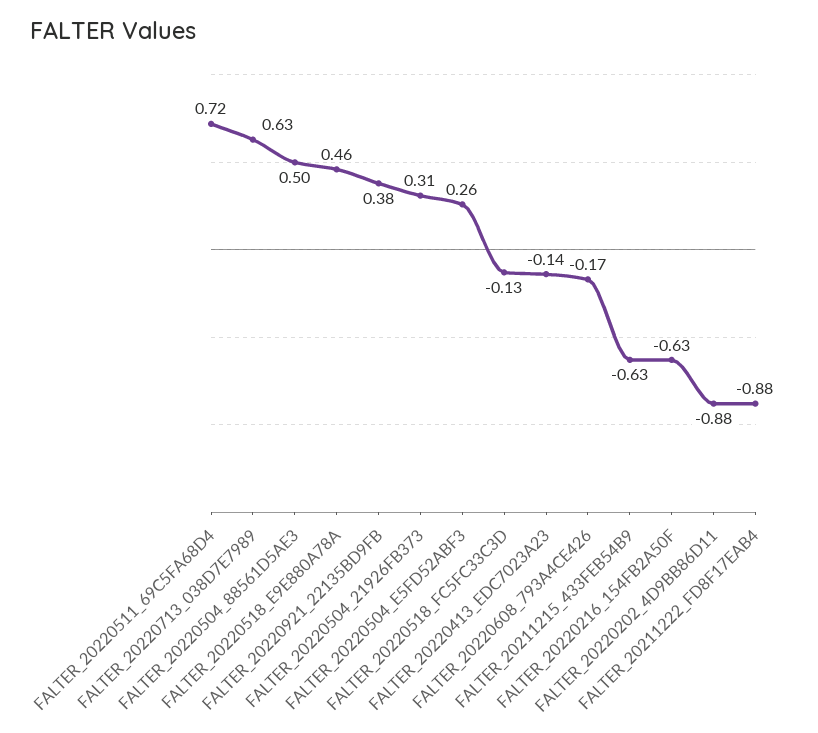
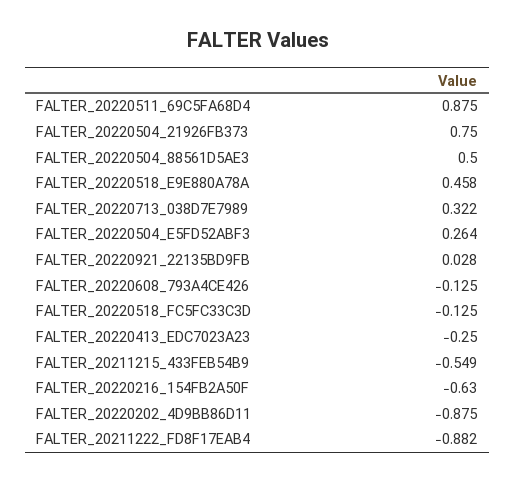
FALTER_20220511_69C5FA68D4: 0.72 -> 0.875
FALTER_20220713_038D7E7989: 0.63 -> 0.322
FALTER_20220921_22135BD9FB: 0.38 -> 0.028
FALTER_20220504_21926FB373: 0.31 -> 0.75
FALTER_20220413_EDC7023A23: -0.14 -> -0.25
FALTER_20220608_793A4CE426: -0.17 -> -0.125
FALTER_20211215_433FEB54B9: -0.63 -> -0.549

